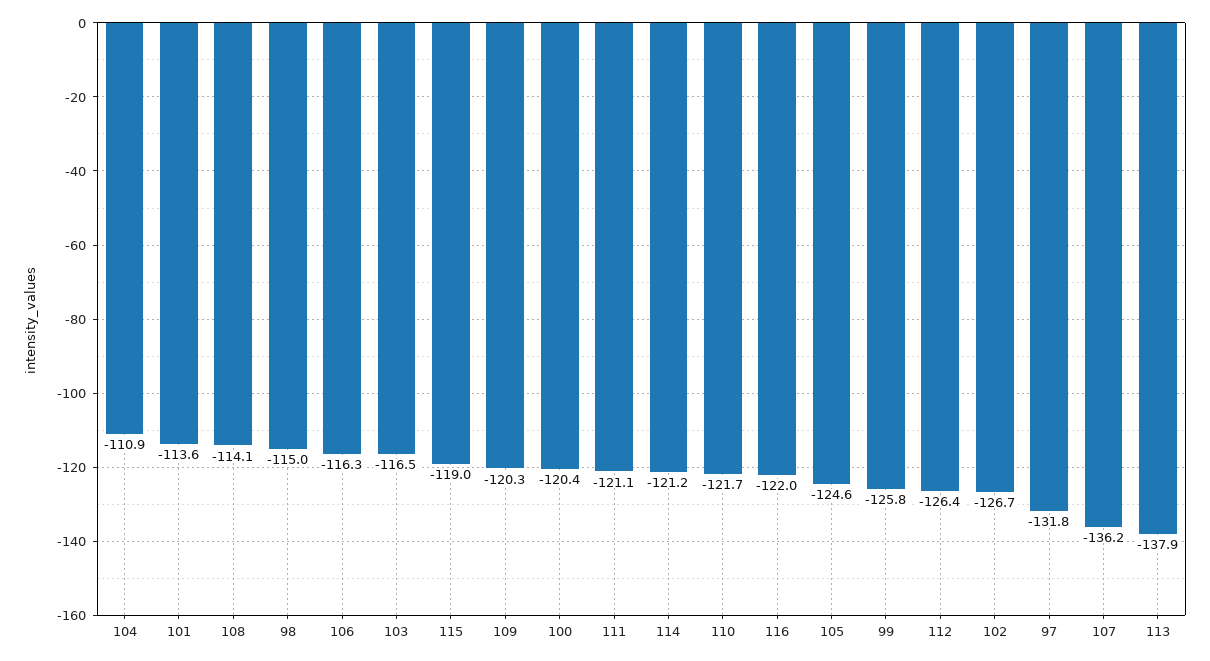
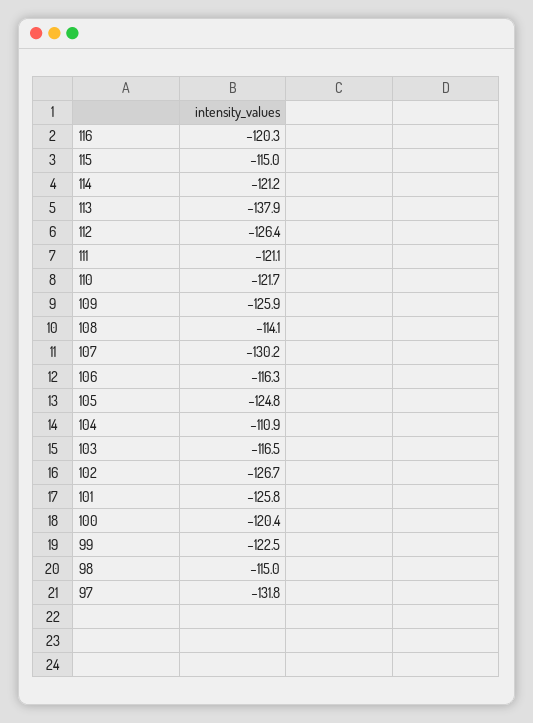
101: -113.6 -> -125.8
115: -119 -> -115
109: -120.3 -> -125.9
116: -122 -> -120.3
105: -124.6 -> -124.8
99: -125.8 -> -122.5
107: -136.2 -> -130.2

